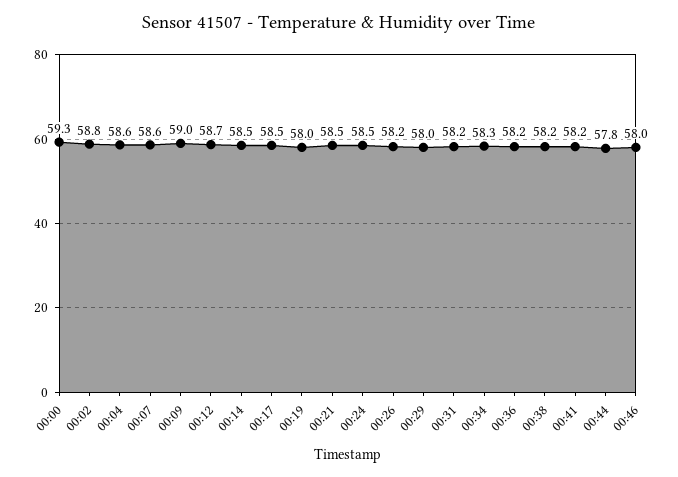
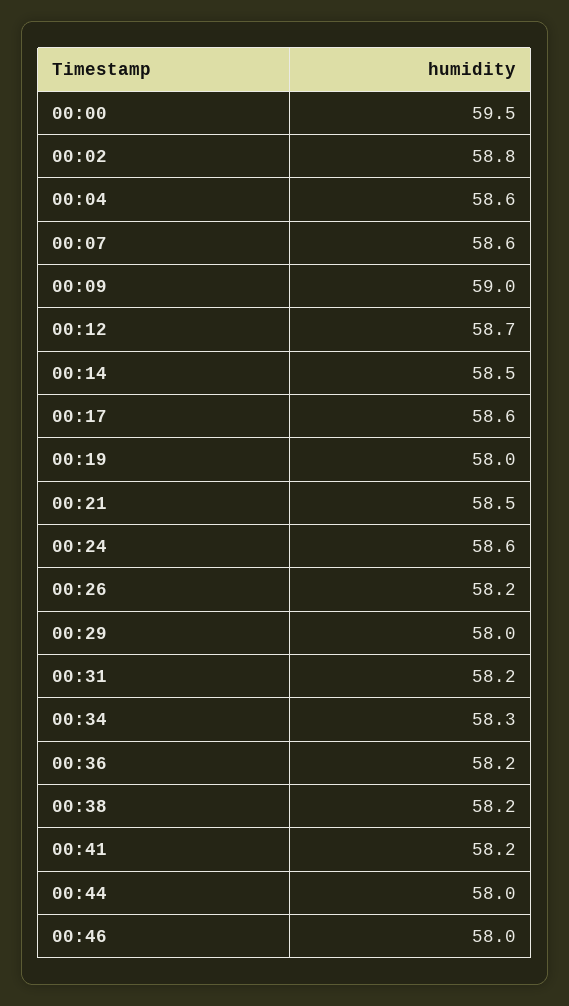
00:00: 59.3 -> 59.5
00:17: 58.5 -> 58.6
00:24: 58.5 -> 58.6
00:44: 57.8 -> 58

